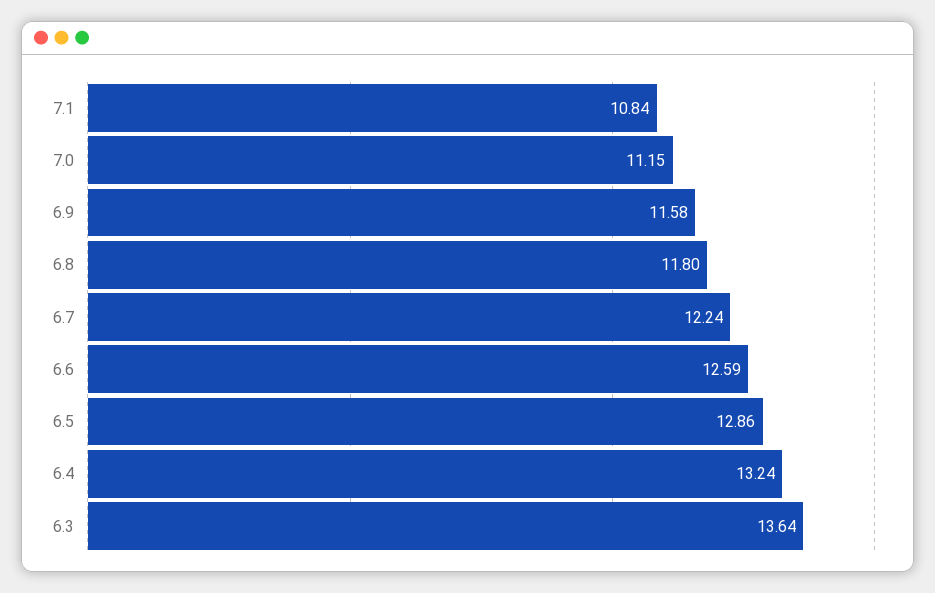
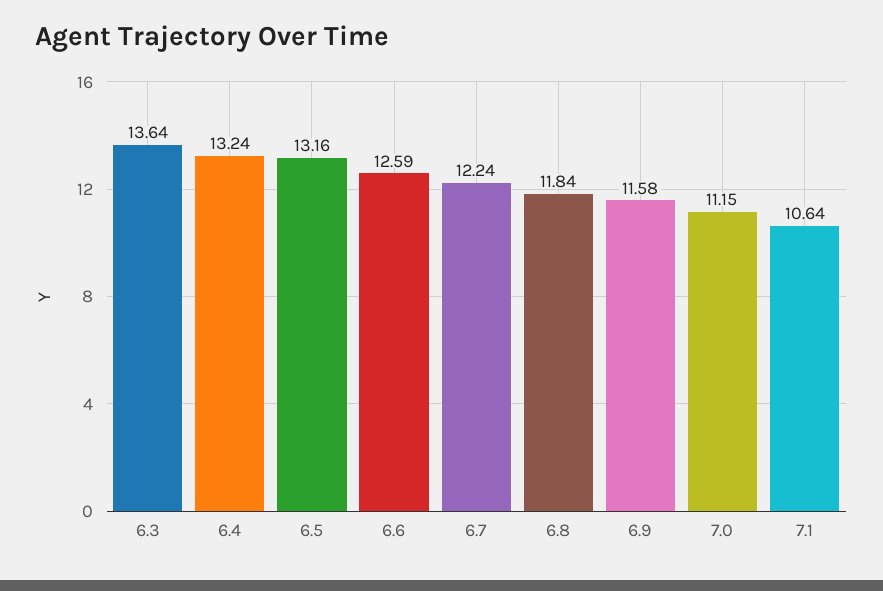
7.1: 10.84 -> 10.64
6.8: 11.8 -> 11.84
6.5: 12.86 -> 13.16

